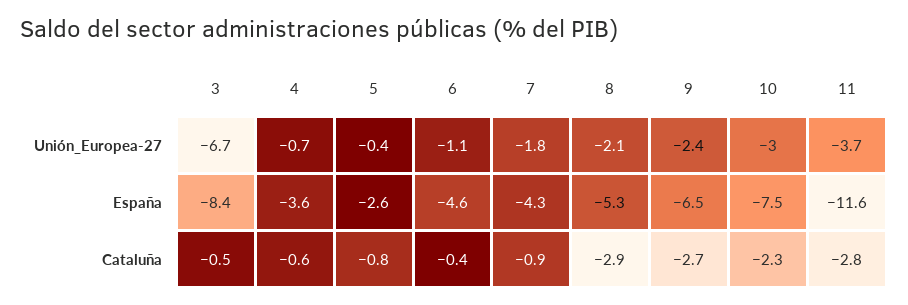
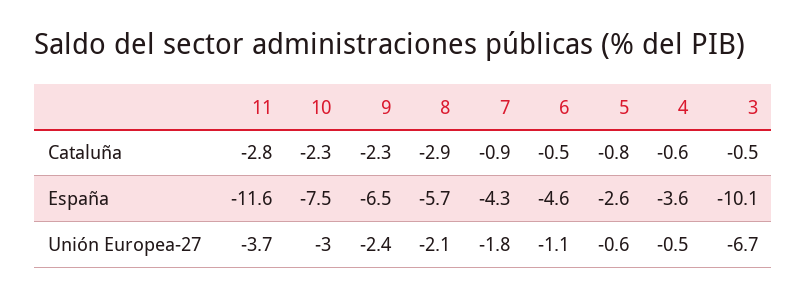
4, Unión_Europea-27: -0.7 -> -0.5
5, Unión_Europea-27: -0.4 -> -0.6
3, España: -8.4 -> -10.1
8, España: -5.3 -> -5.7
6, Cataluña: -0.4 -> -0.5
9, Cataluña: -2.7 -> -2.3

